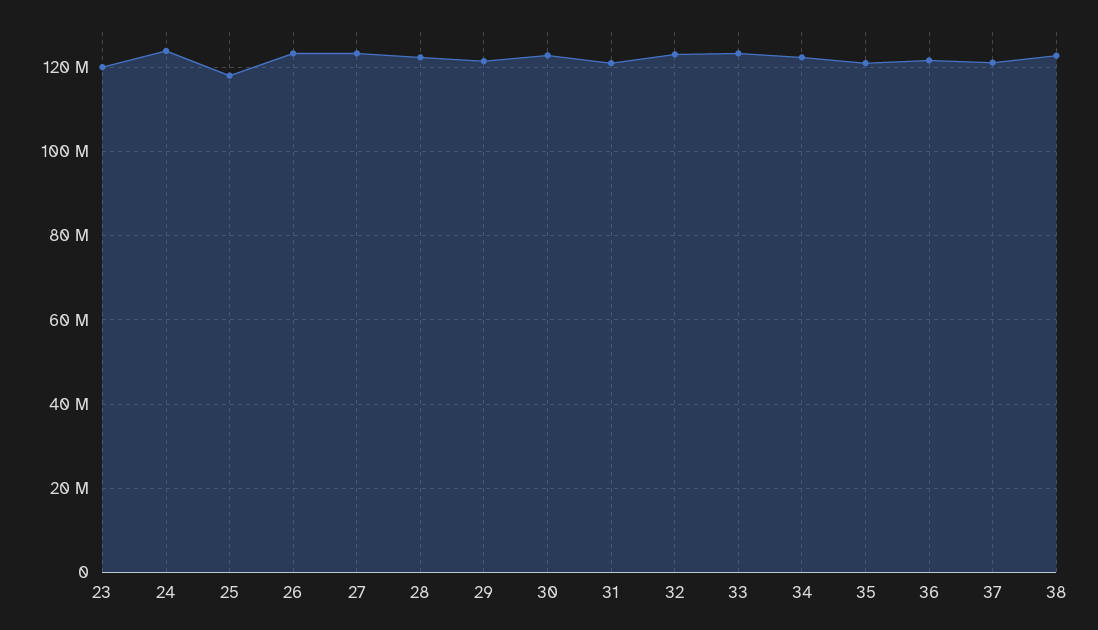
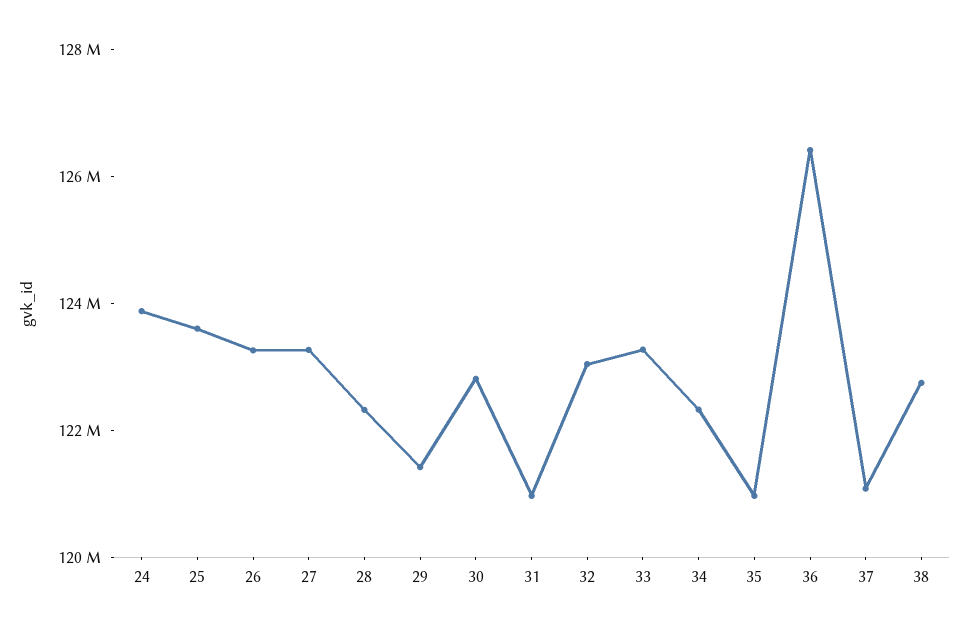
23: 120000000 -> none
25: 118000000 -> 123500000
36: 122000000 -> 126500000

